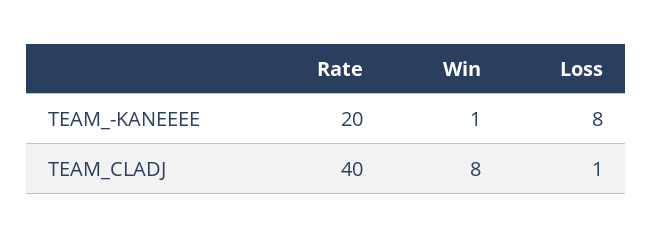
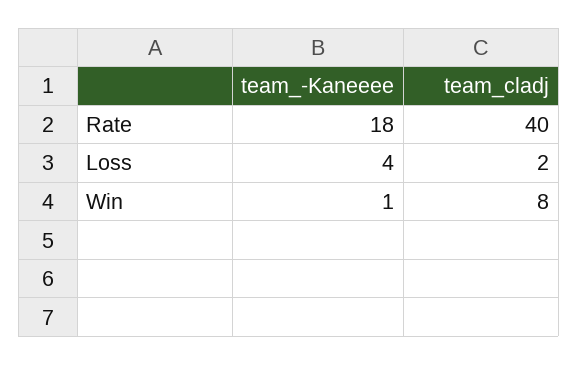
Rate, TEAM_-KANEEEE: 20 -> 18
Loss, TEAM_-KANEEEE: 8 -> 4
Loss, TEAM_CLADJ: 1 -> 2

